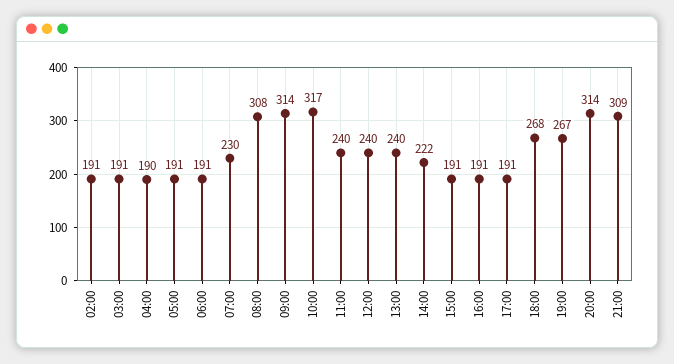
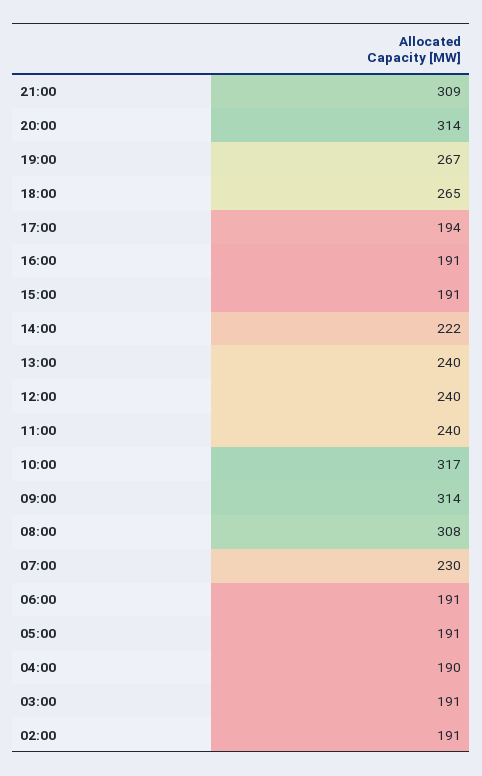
17:00: 191 -> 194
18:00: 268 -> 265

